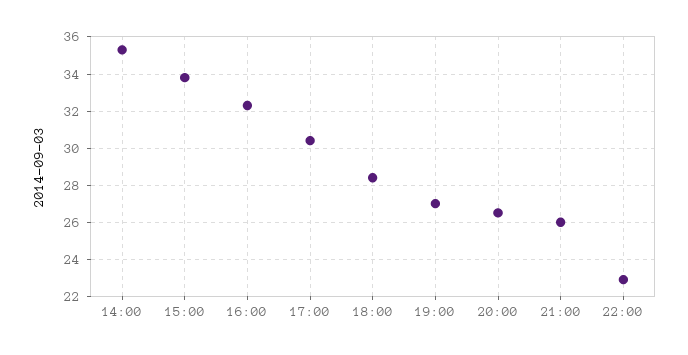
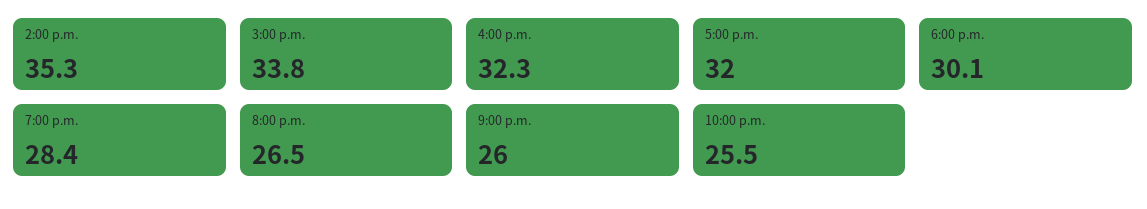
17:00: 30.5 -> 32
18:00: 28.5 -> 30.1
19:00: 27 -> 28.4
22:00: 23 -> 25.5

